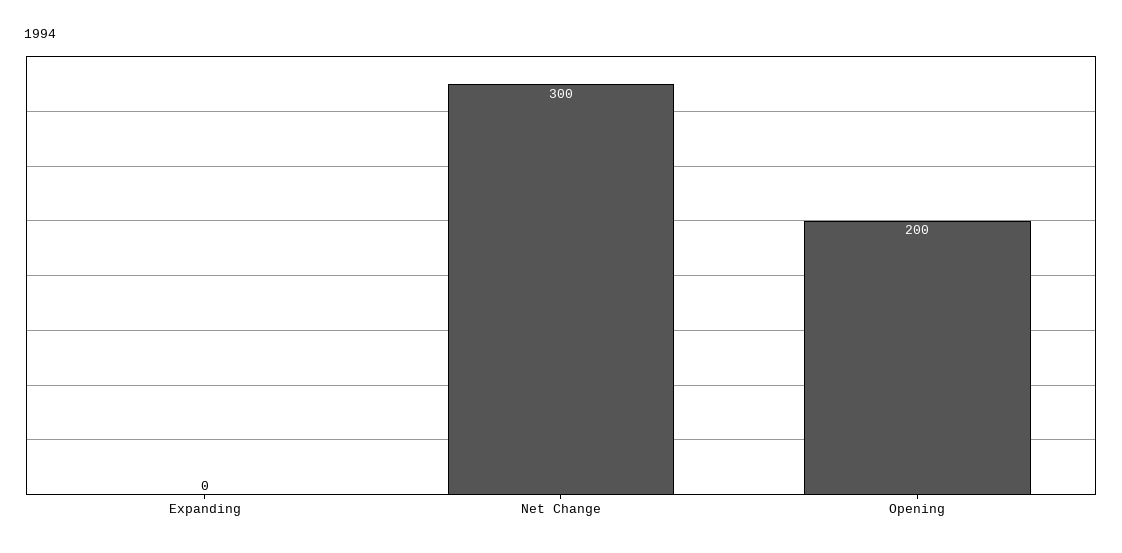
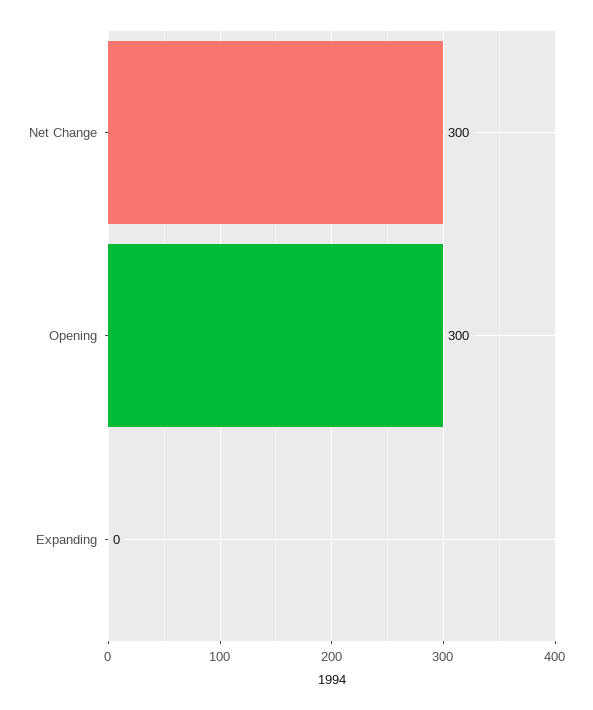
Opening: 200 -> 300

